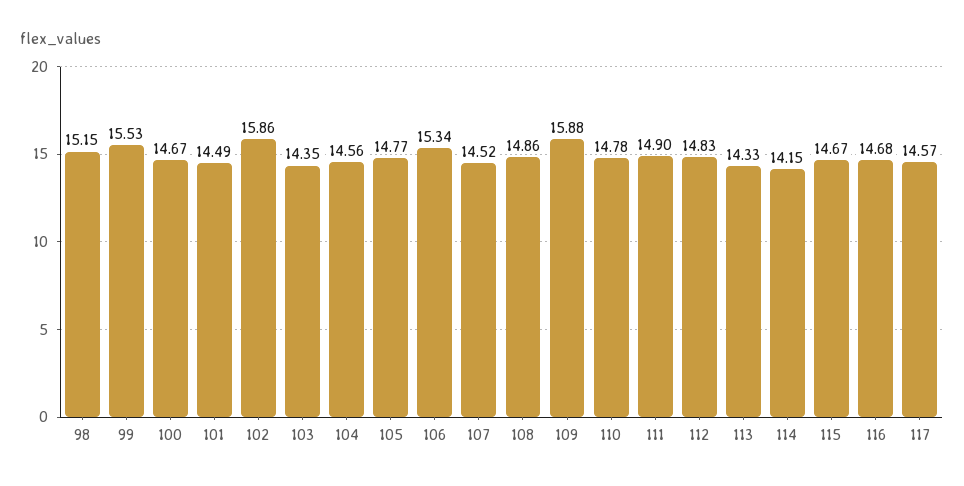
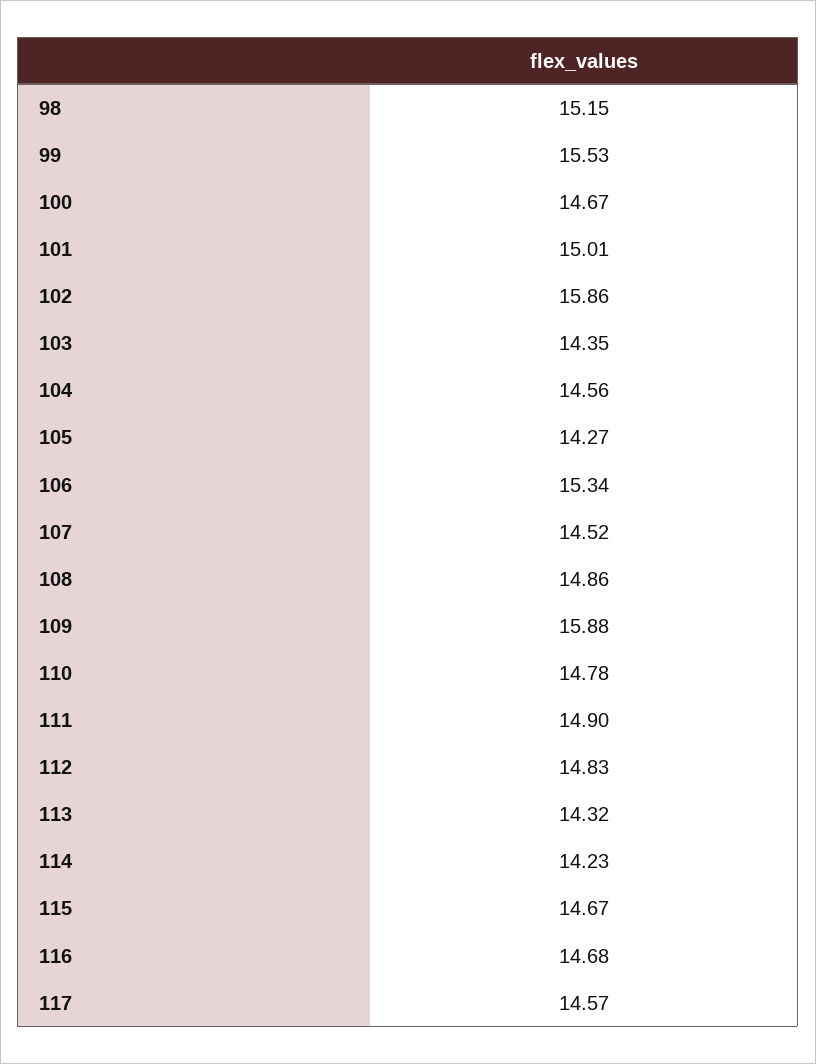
101: 14.49 -> 15.01
105: 14.77 -> 14.27
113: 14.33 -> 14.32
114: 14.15 -> 14.23

